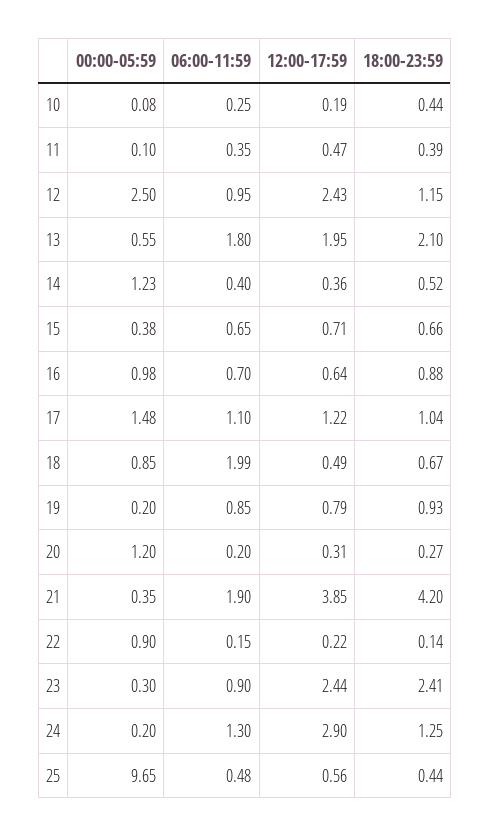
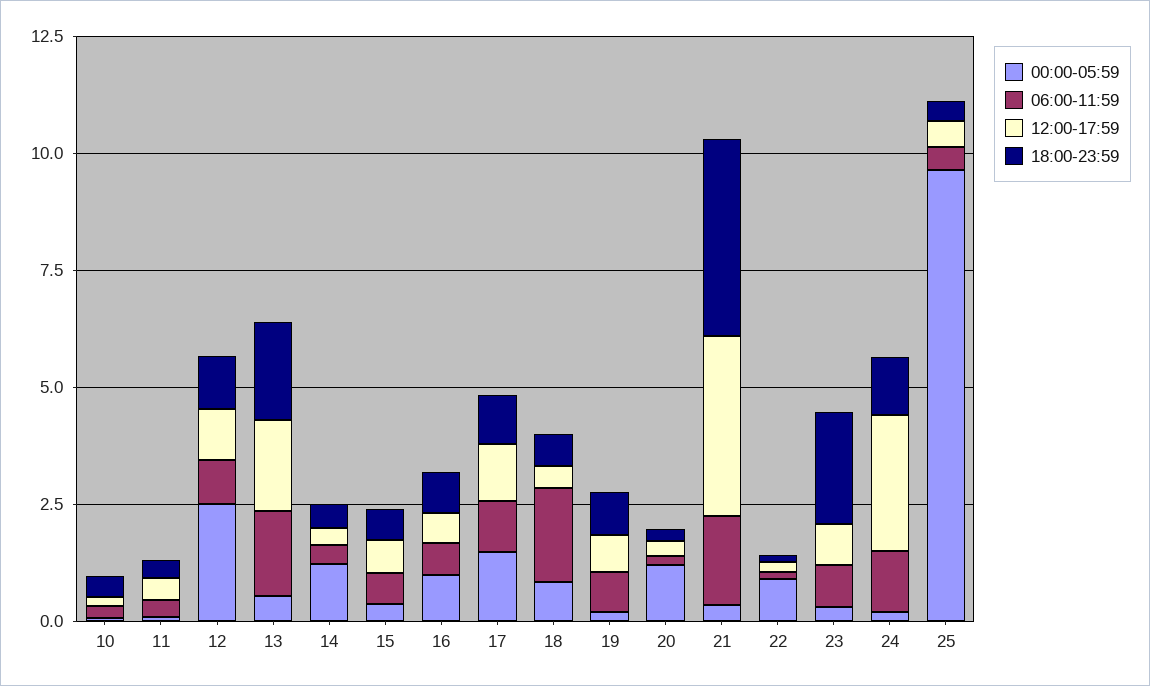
12:00-17:59, 12: 2.43 -> 1
12:00-17:59, 23: 2.44 -> 1

